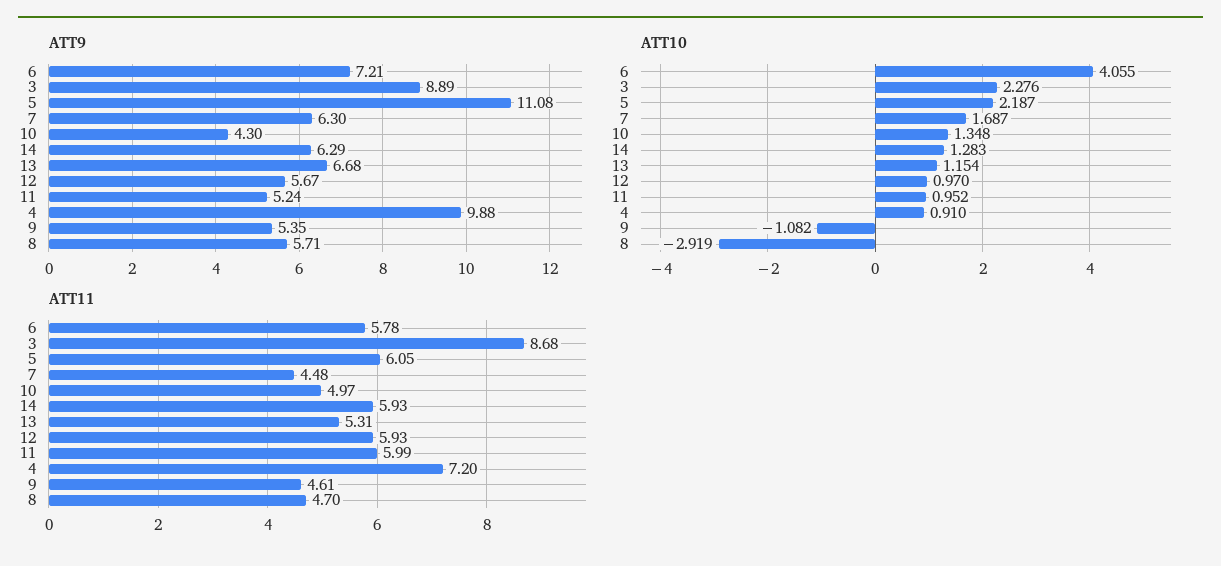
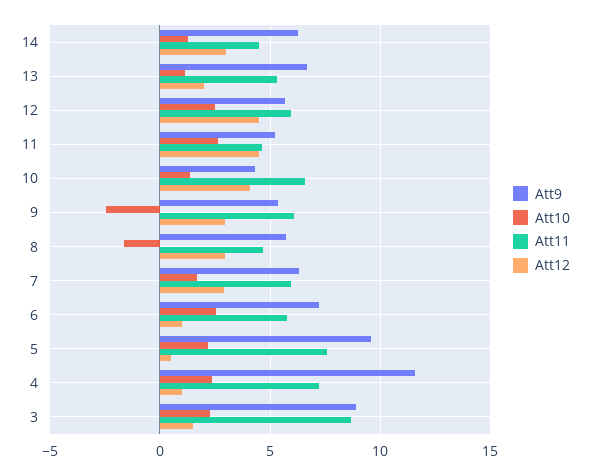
ATT9, 5: 11.08 -> 9.5
ATT9, 4: 9.88 -> 11.5
ATT10, 6: 4.055 -> 2.5
ATT10, 12: 0.97 -> 2.5
ATT10, 11: 0.952 -> 2.5
ATT10, 4: 0.91 -> 2.5
ATT10, 9: -1.082 -> -2.5
ATT10, 8: -2.919 -> -1.5
ATT11, 5: 6.05 -> 7.5
ATT11, 7: 4.48 -> 6
ATT11, 10: 4.97 -> 6.5
ATT11, 14: 5.93 -> 4.5
ATT11, 11: 5.99 -> 4.5
ATT11, 9: 4.61 -> 6
Att12, 14: none -> 3
Att12, 13: none -> 2
Att12, 12: none -> 4.5
Att12, 11: none -> 4.5
Att12, 10: none -> 4
Att12, 9: none -> 3
Att12, 8: none -> 3
Att12, 7: none -> 3
Att12, 6: none -> 1
Att12, 5: none -> 0.5
Att12, 4: none -> 1
Att12, 3: none -> 1.5

